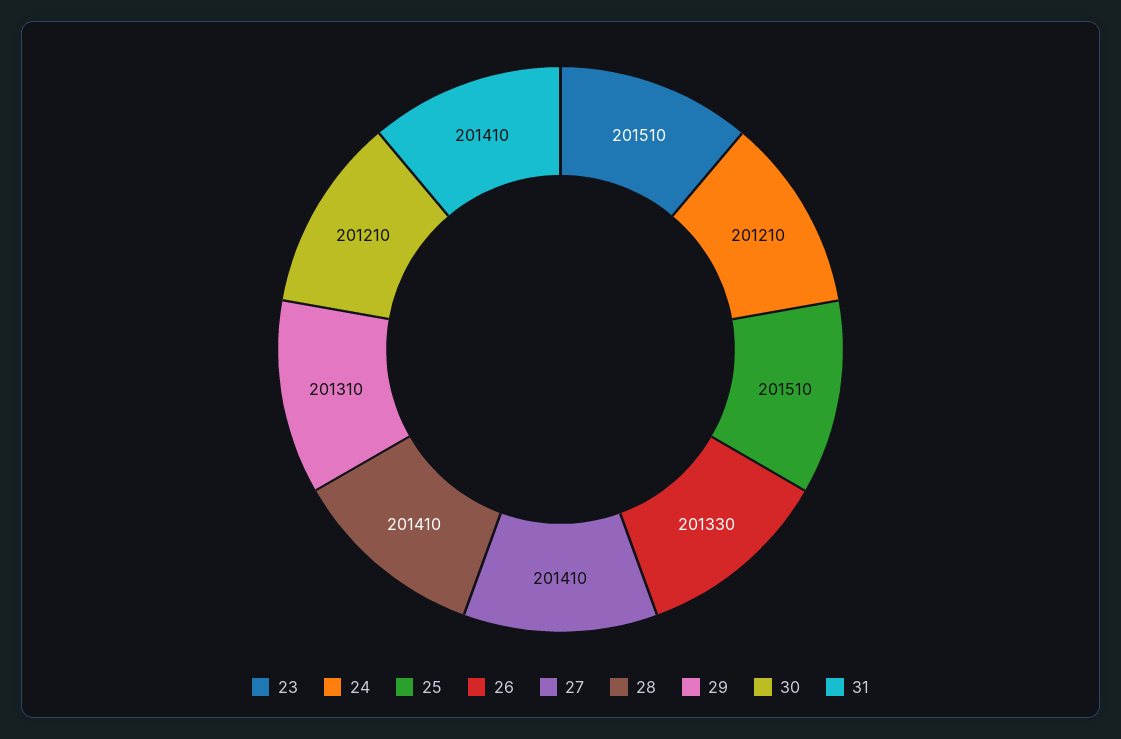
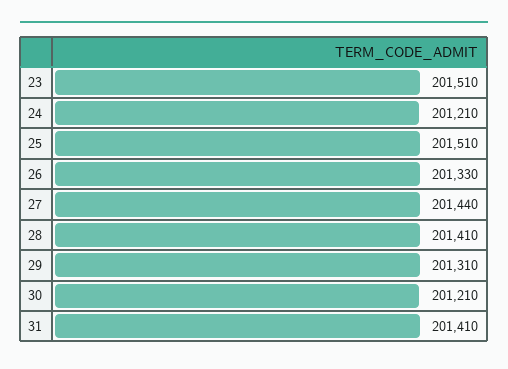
27: 201410 -> 201440

